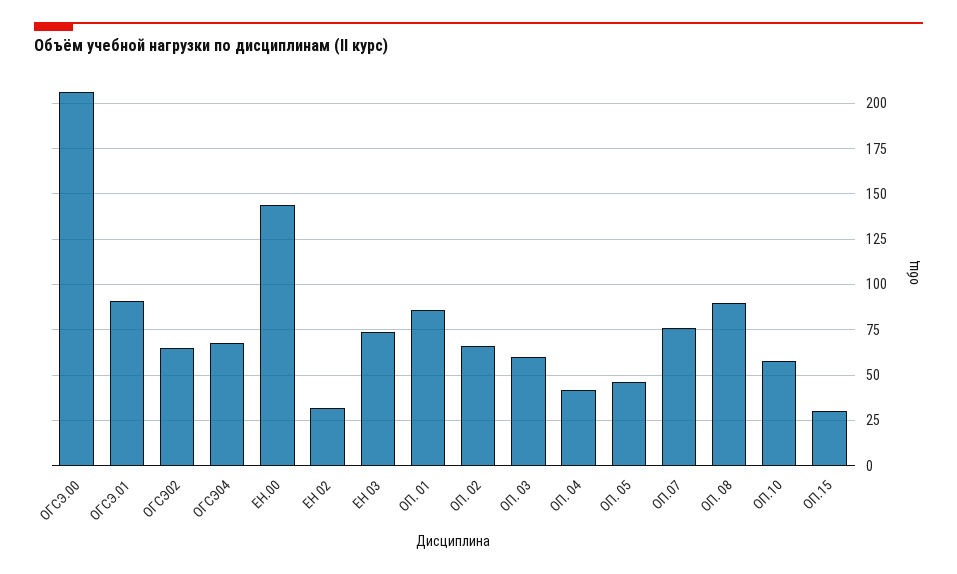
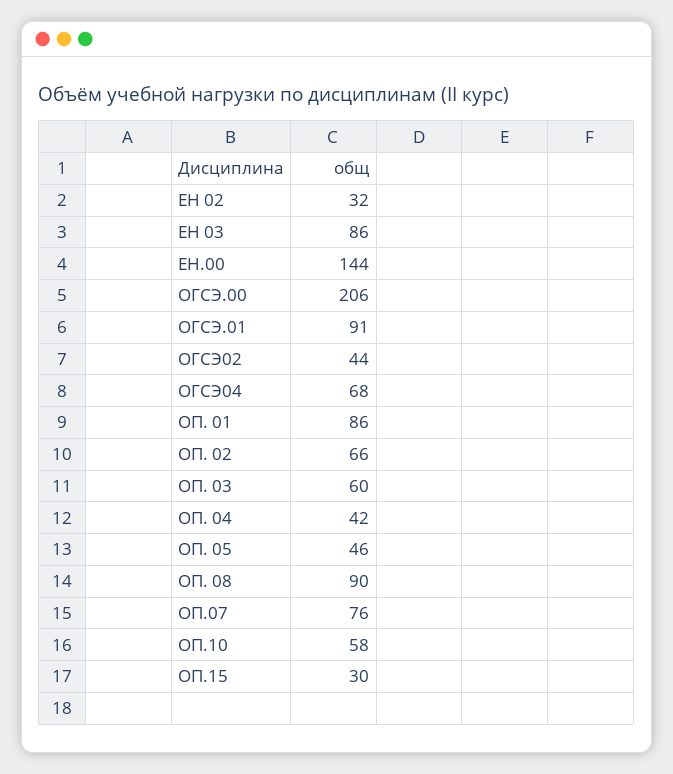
ОГСЭ02: 65 -> 44
ЕН 03: 75 -> 86

